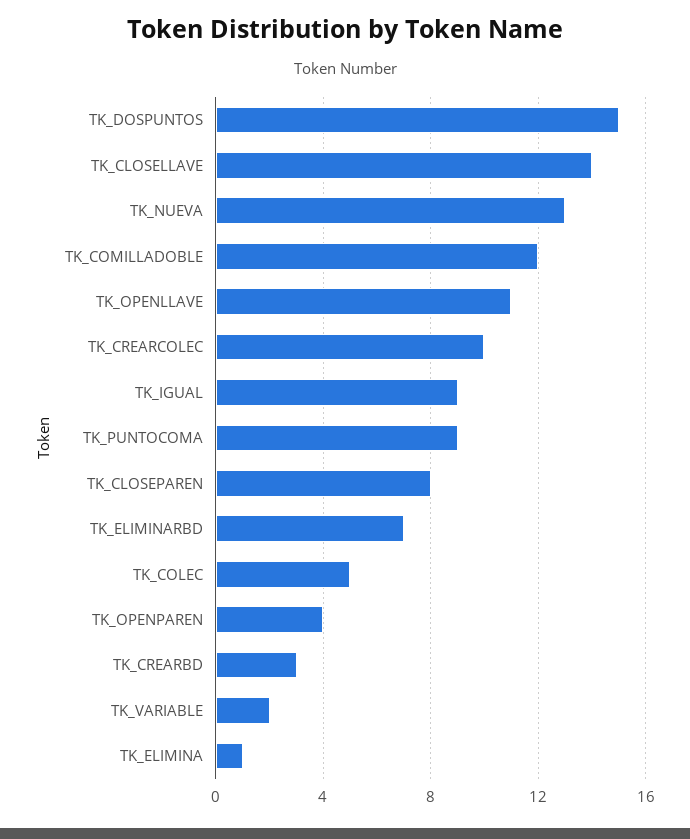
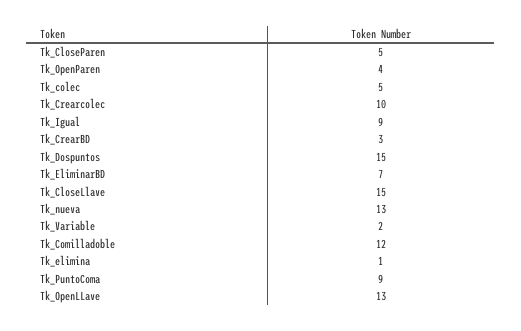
TK_CLOSELLAVE: 14 -> 15
TK_OPENLLAVE: 11 -> 13
TK_CLOSEPAREN: 8 -> 5

